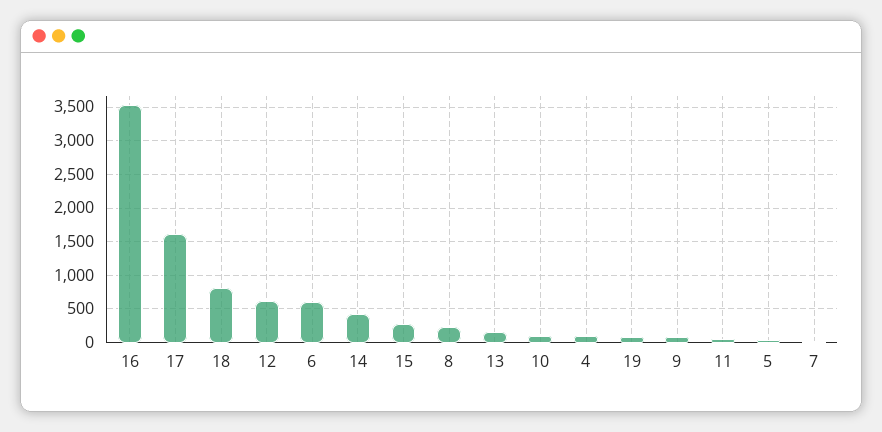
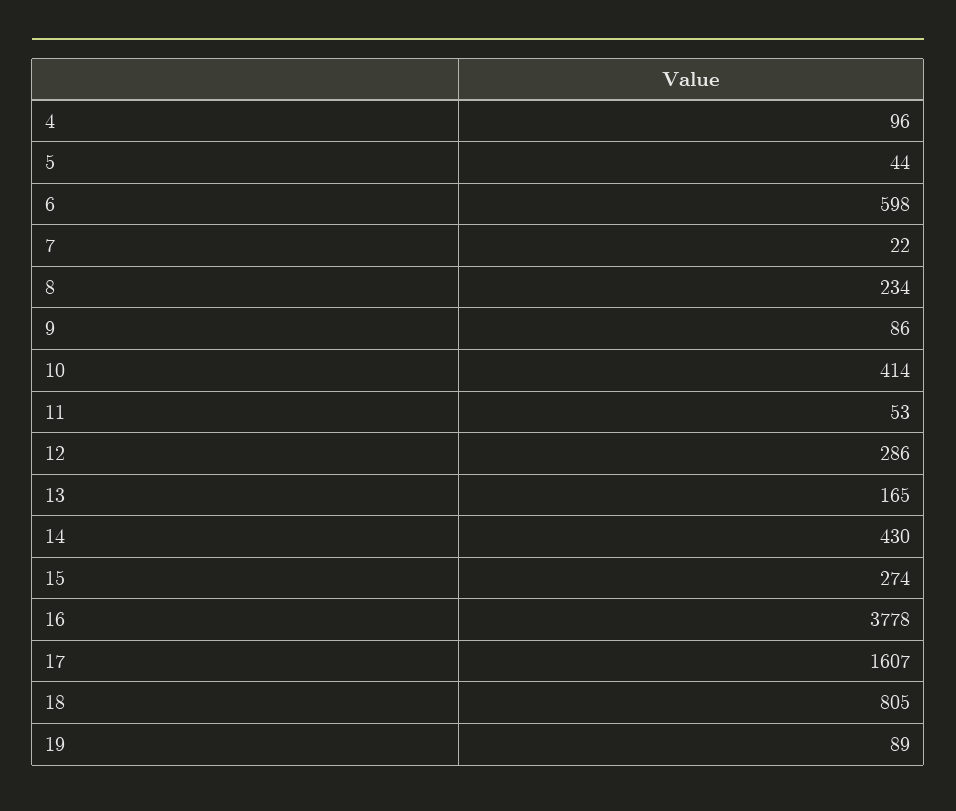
16: 3500 -> 3778
12: 600 -> 286
10: 100 -> 414

